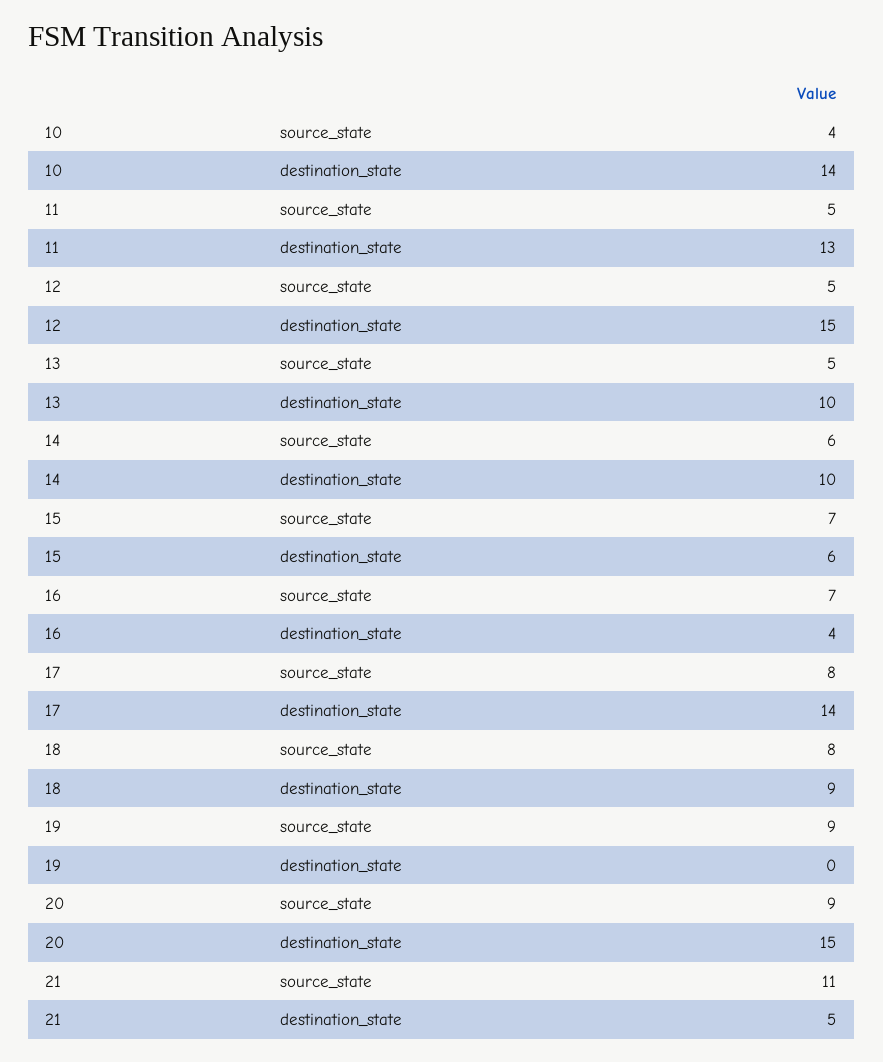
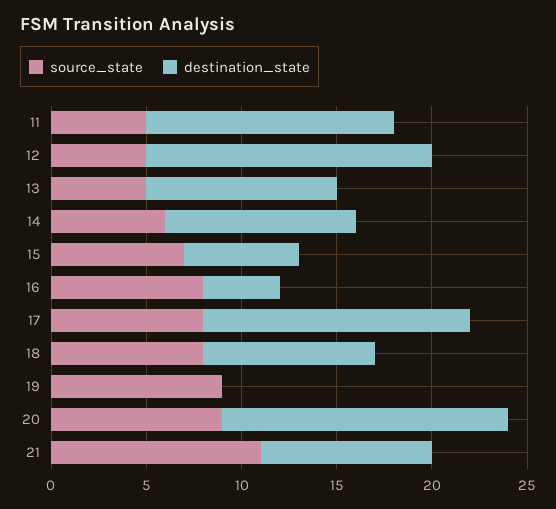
source_state, 10: 4 -> none
destination_state, 10: 14 -> none
source_state, 16: 7 -> 8
destination_state, 21: 5 -> 9

